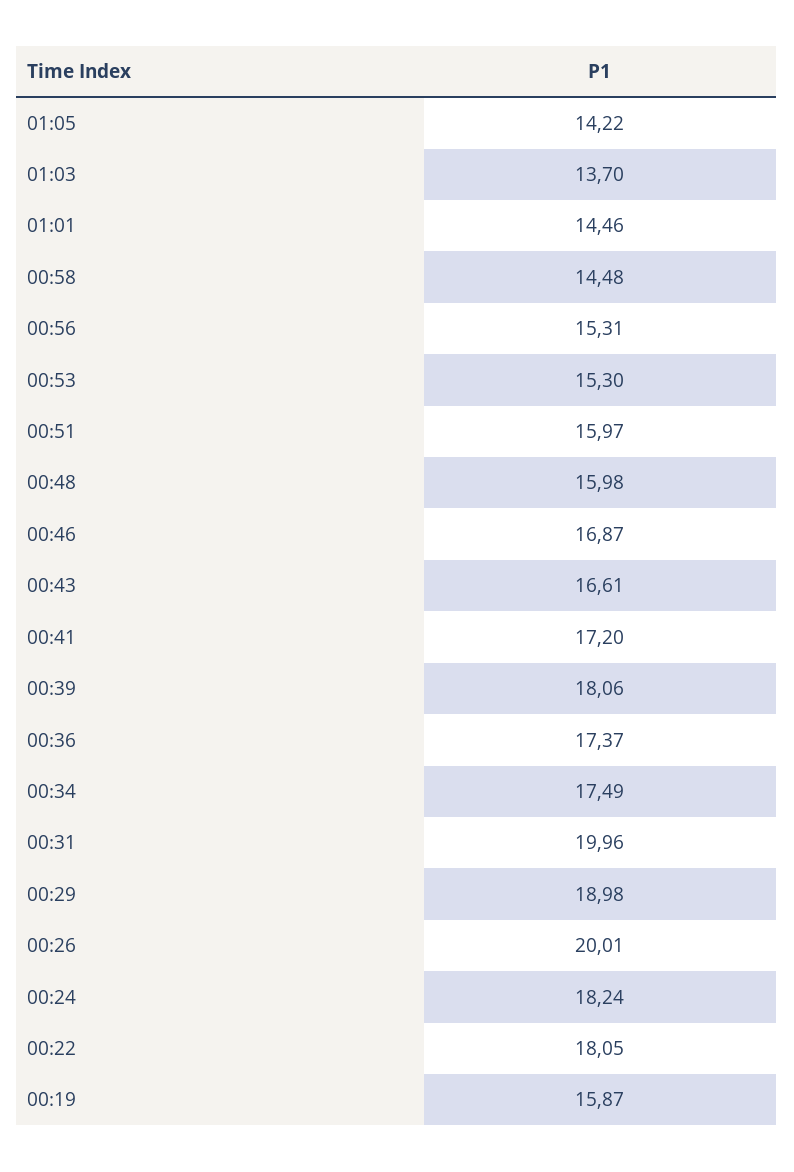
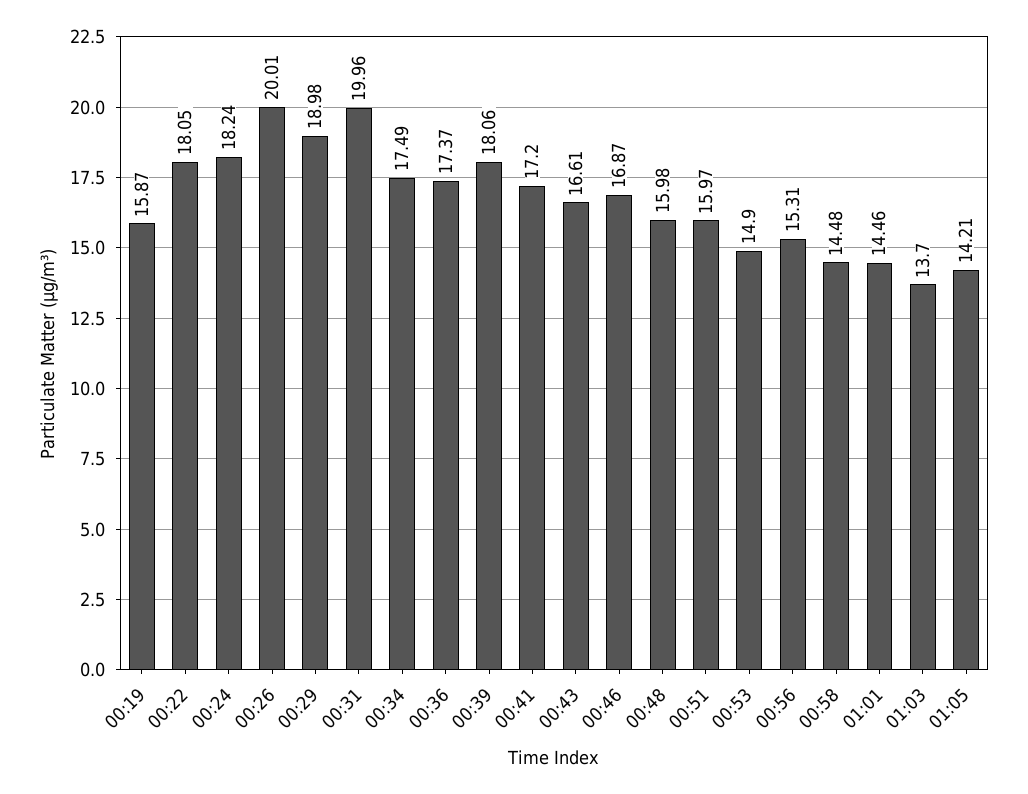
01:05: 14.22 -> 14.21
00:53: 15.3 -> 14.9

